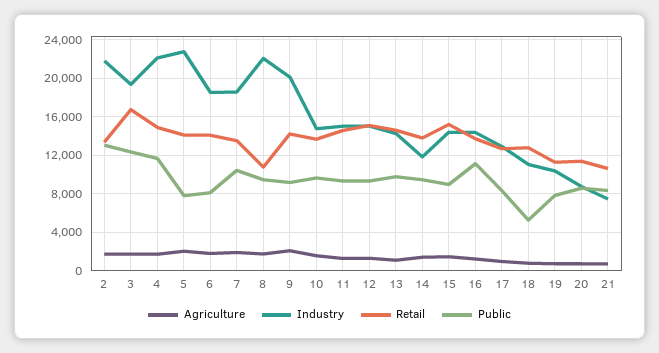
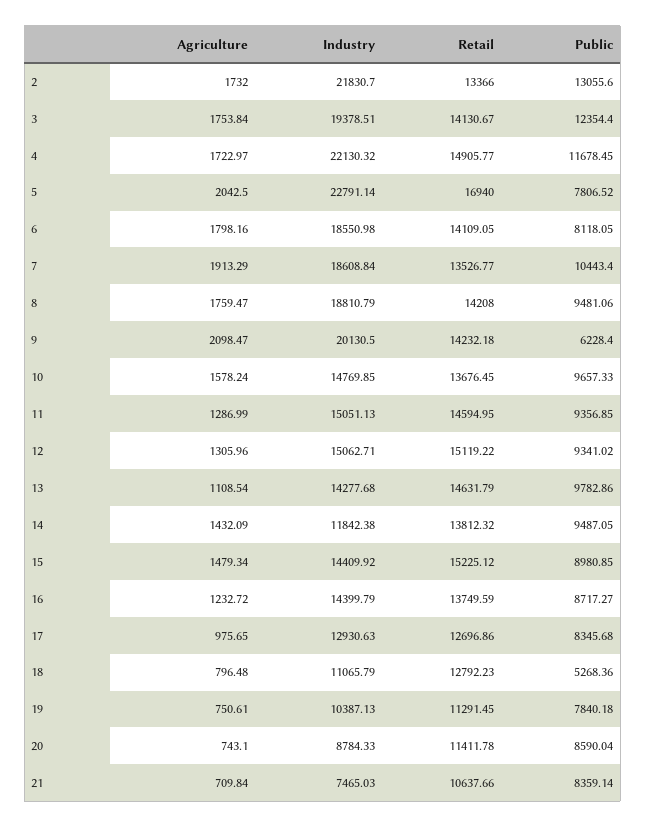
Retail, 3: 17000 -> 14130.67
Retail, 5: 14000 -> 16940
Industry, 8: 22000 -> 18810.79
Retail, 8: 11000 -> 14208
Public, 9: 9000 -> 6228.4
Public, 16: 11000 -> 8717.27

